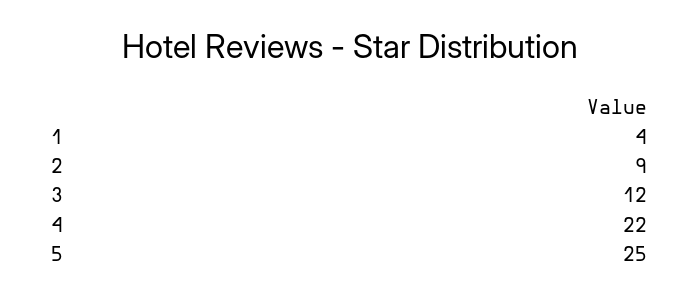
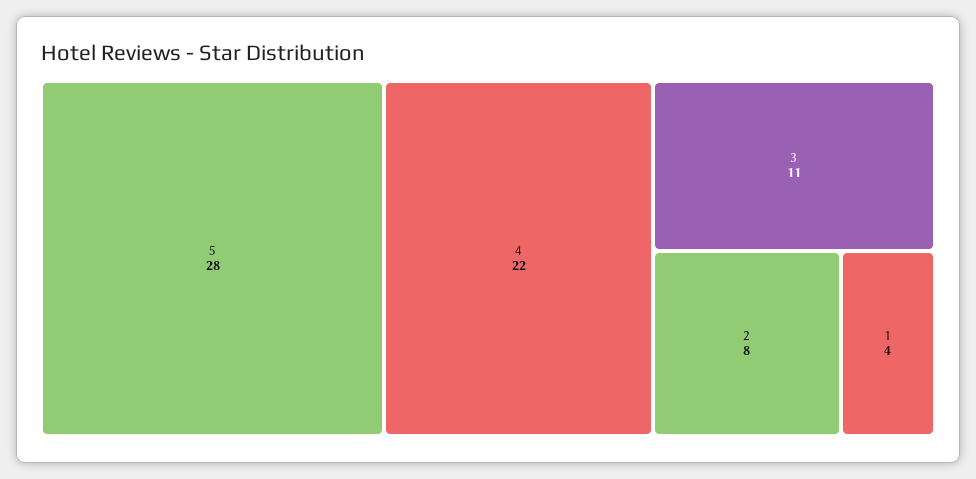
2: 9 -> 8
3: 12 -> 11
5: 25 -> 28

